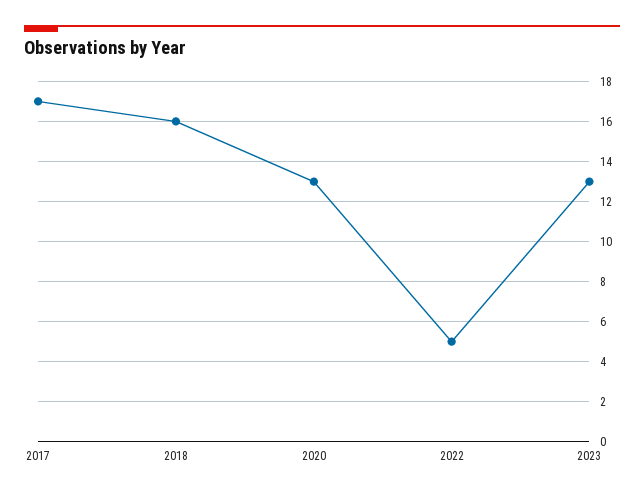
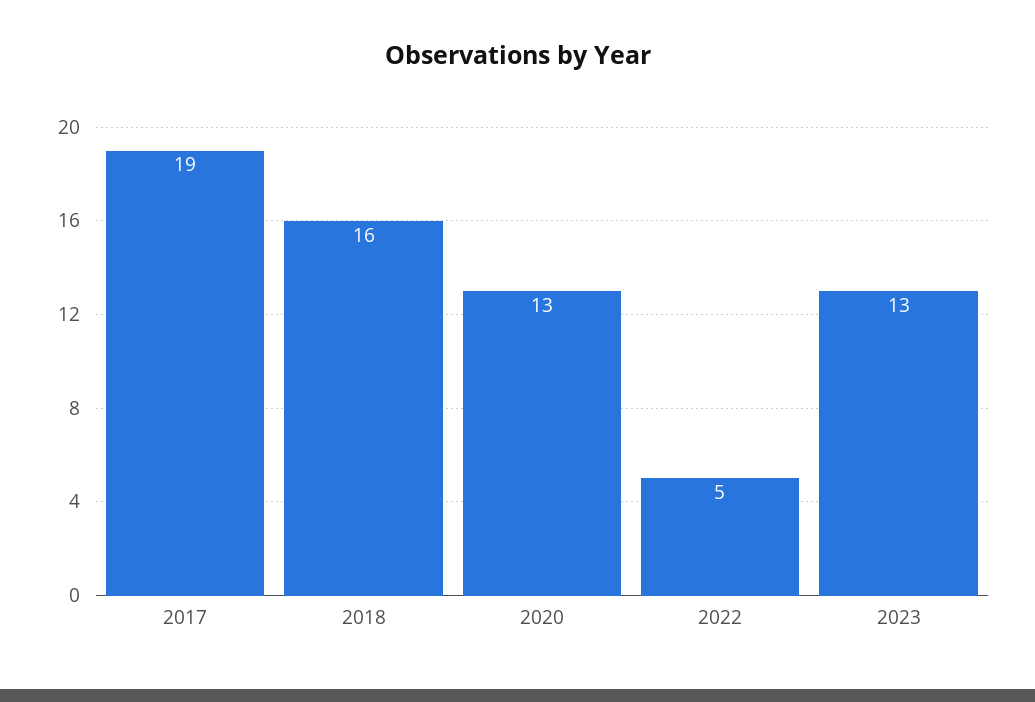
2017: 17 -> 19

